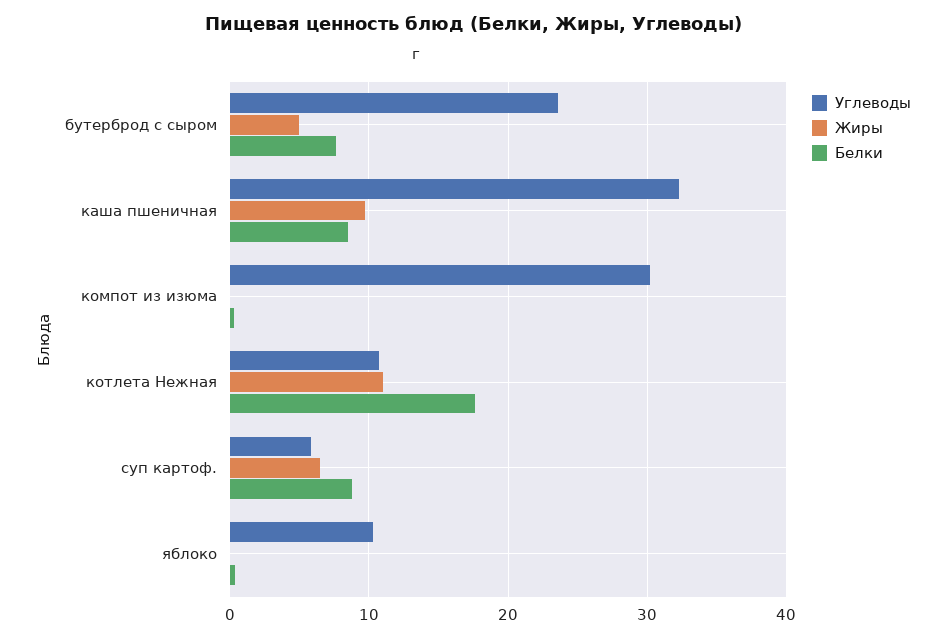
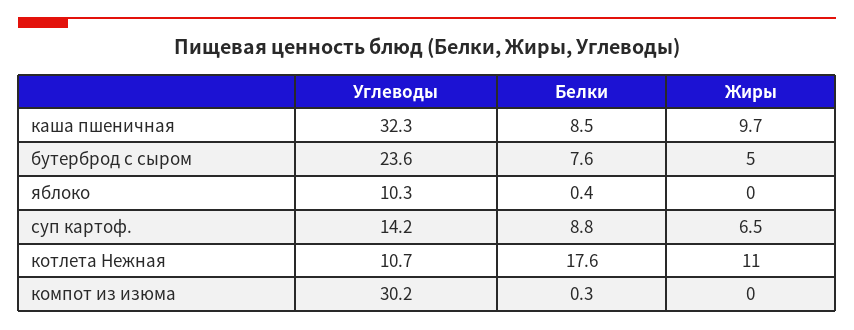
Углеводы, суп картоф.: 6 -> 14.2

